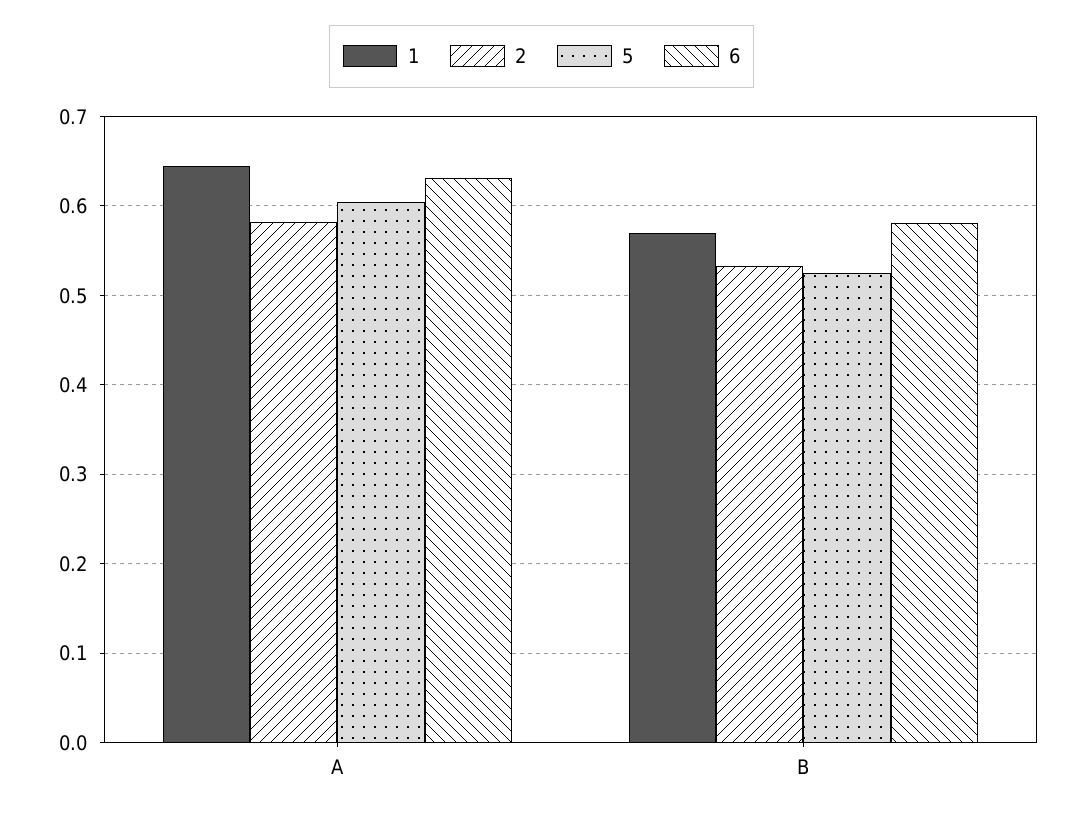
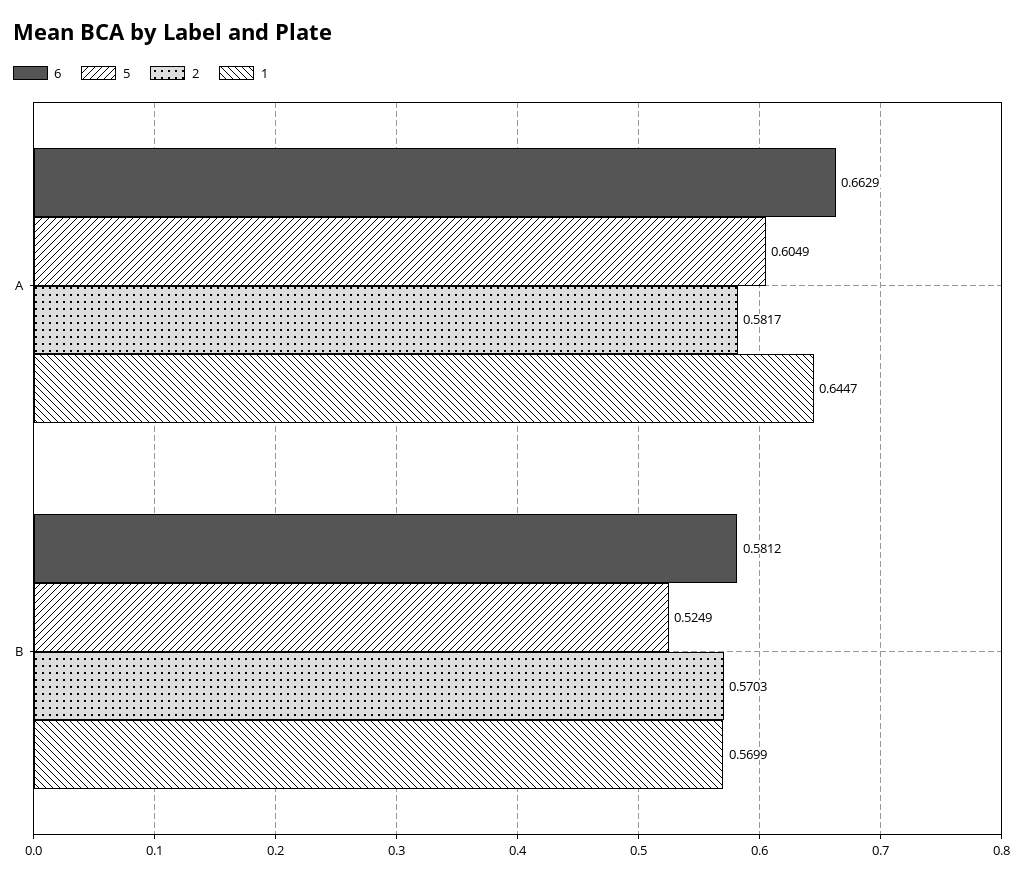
6, A: 0.63 -> 0.6629
2, B: 0.53 -> 0.5703

